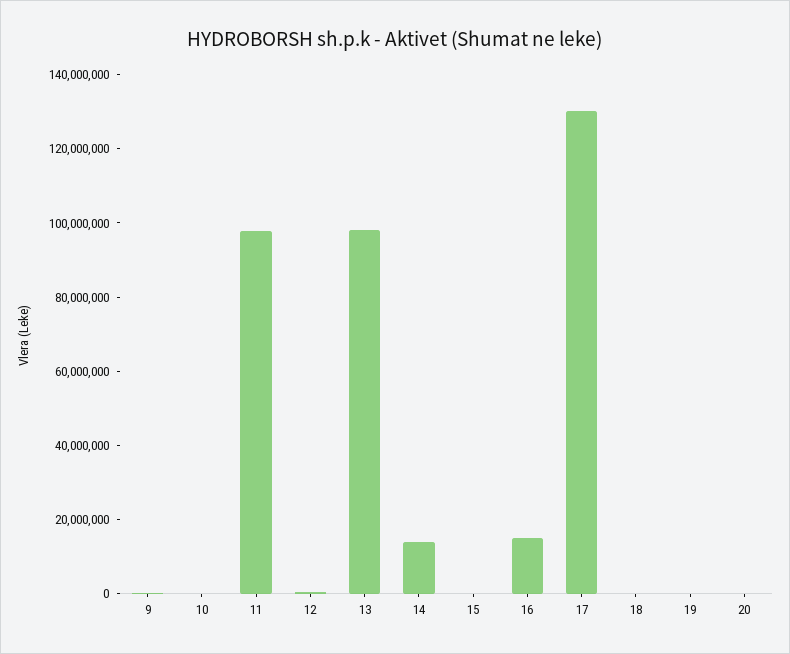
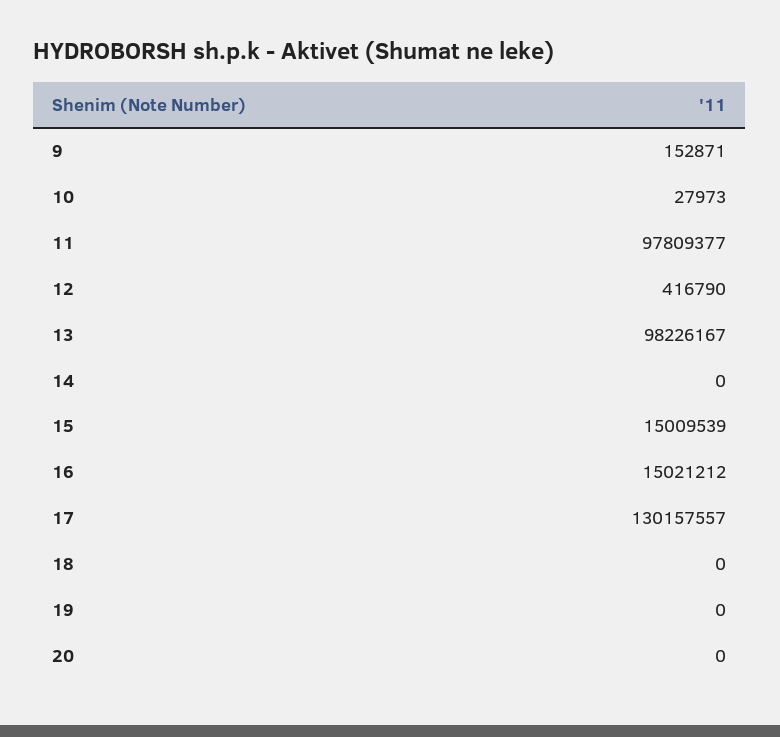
14: 15000000 -> 0
15: 0 -> 15009539

